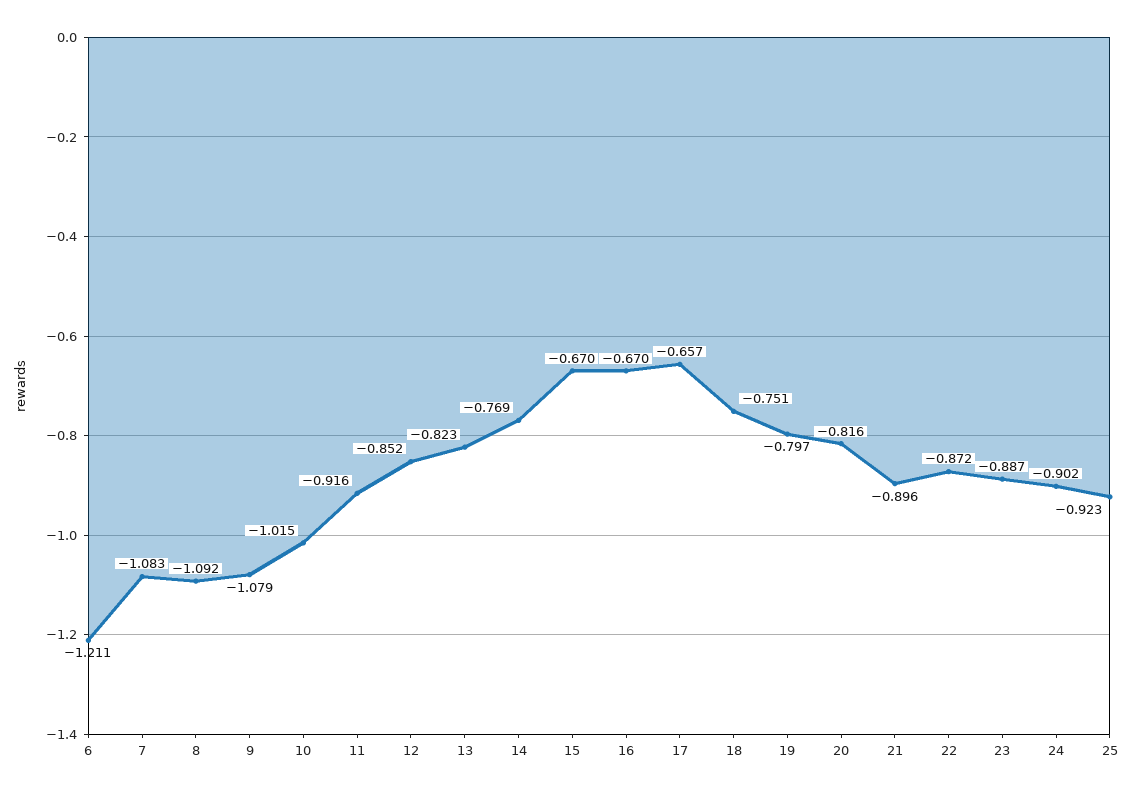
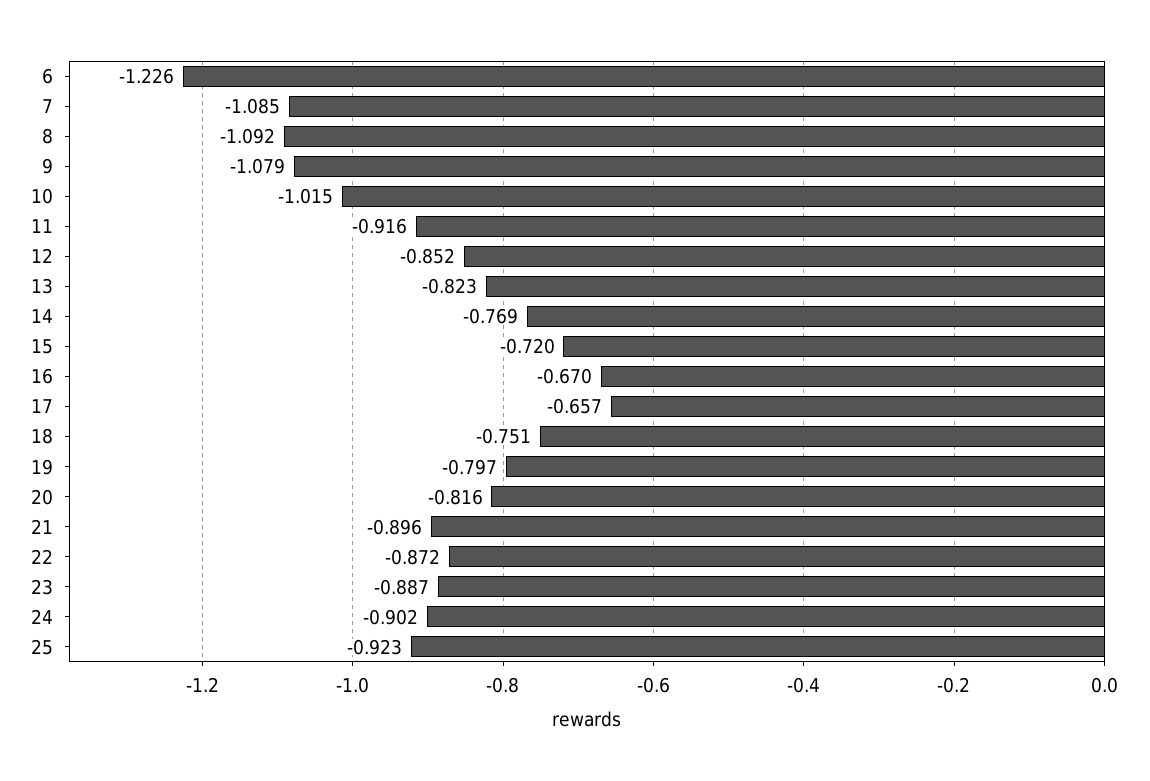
6: -1.211 -> -1.226
7: -1.083 -> -1.085
15: -0.67 -> -0.72

